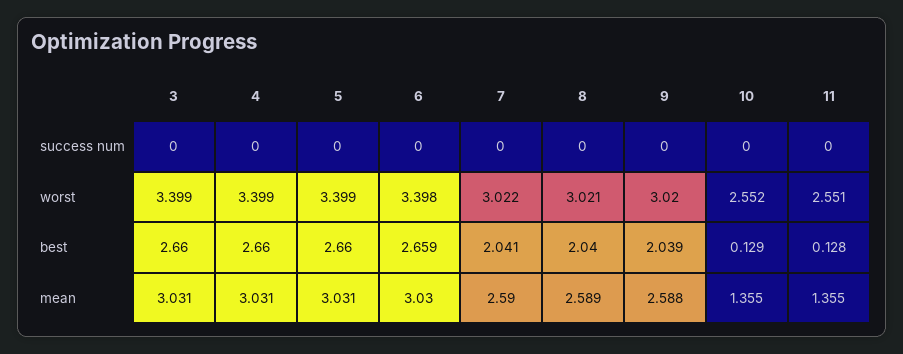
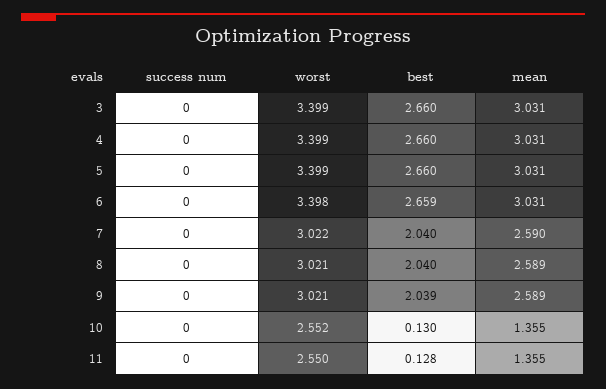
9, worst: 3.02 -> 3.021
11, worst: 2.551 -> 2.55
7, best: 2.041 -> 2.04
10, best: 0.129 -> 0.13
6, mean: 3.03 -> 3.031
9, mean: 2.588 -> 2.589

